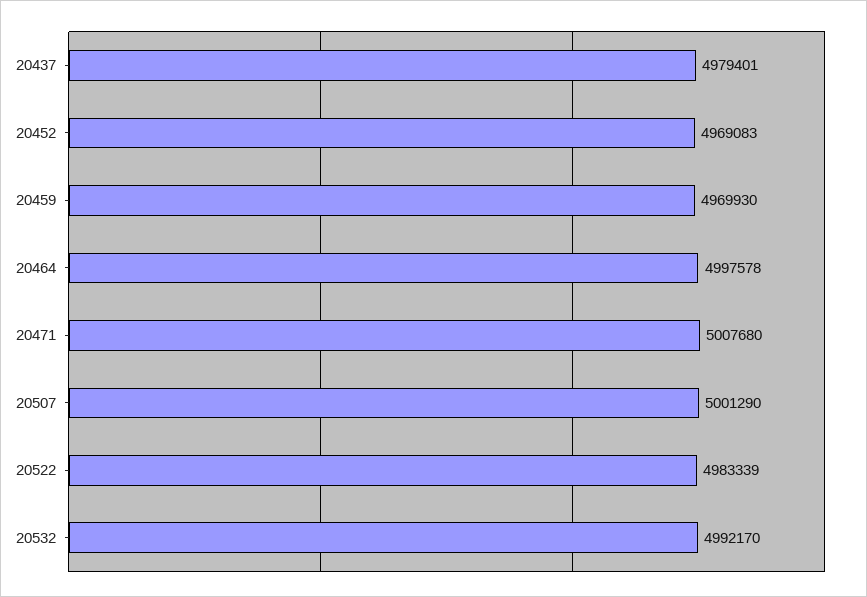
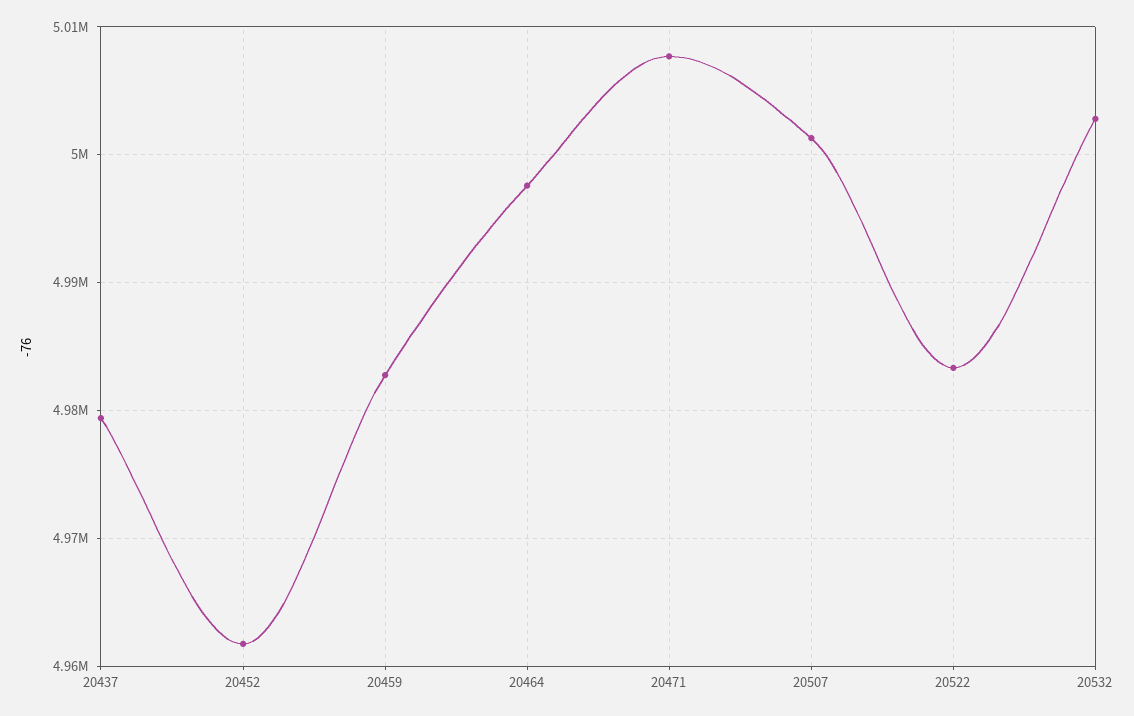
20452: 4969083 -> 4962000
20459: 4969930 -> 4983000
20532: 4992170 -> 5003000

